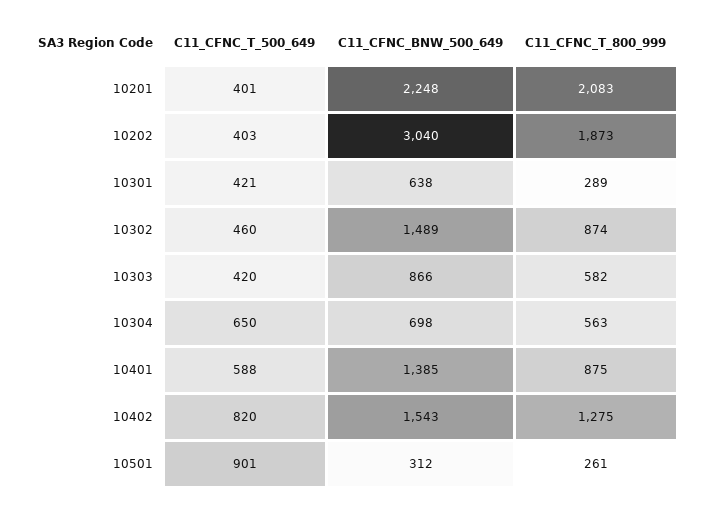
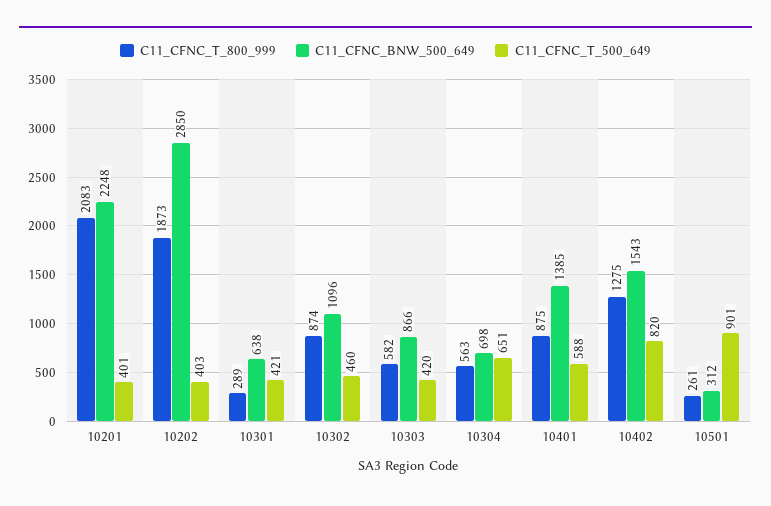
C11_CFNC_BNW_500_649, 10202: 3040 -> 2850
C11_CFNC_BNW_500_649, 10302: 1489 -> 1096
C11_CFNC_T_500_649, 10304: 650 -> 651

